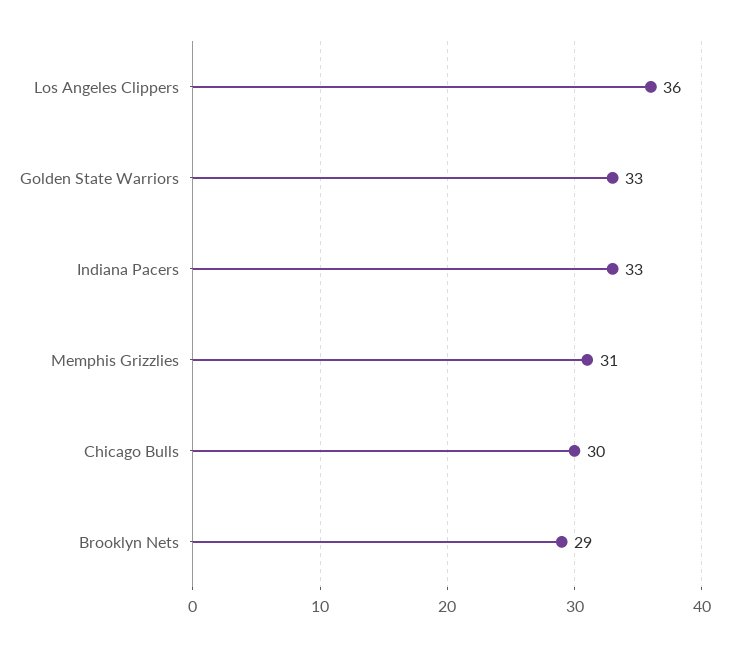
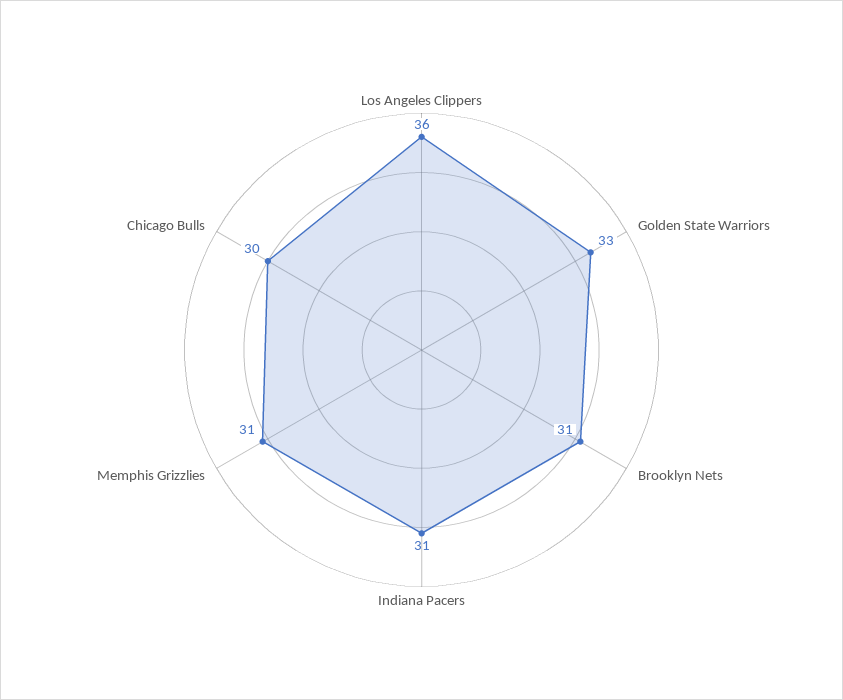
Indiana Pacers: 33 -> 31
Brooklyn Nets: 29 -> 31

